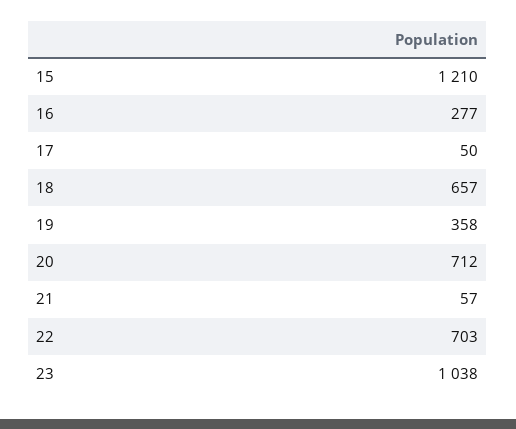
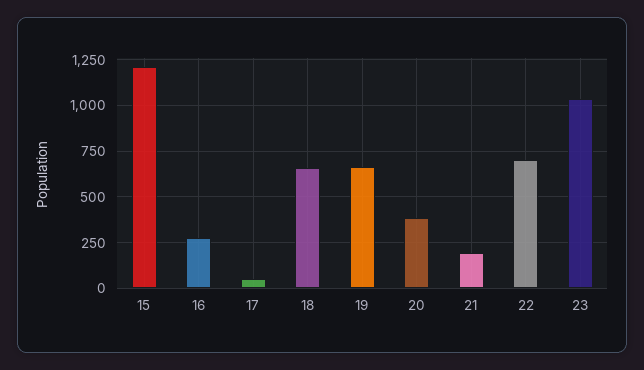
19: 358 -> 650
20: 712 -> 400
21: 57 -> 200

